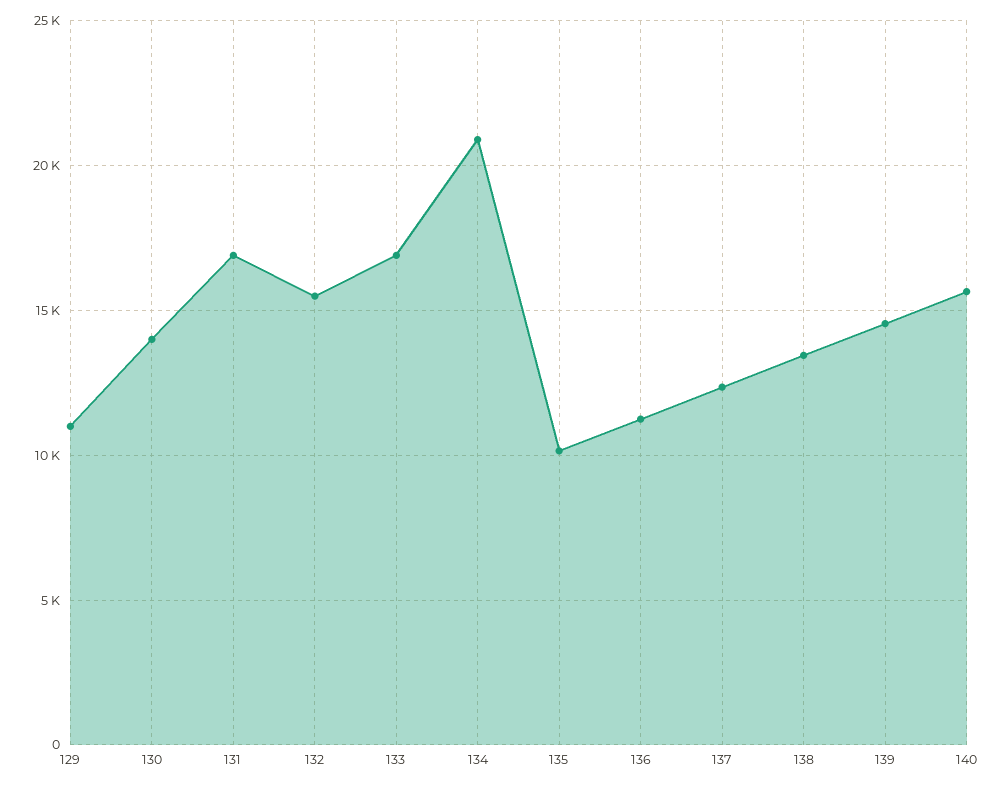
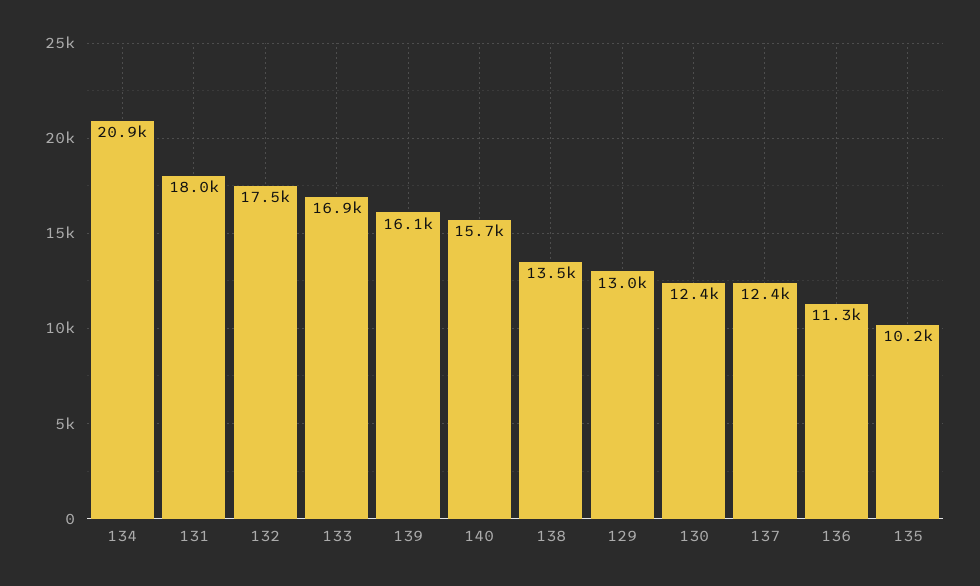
129: 11000 -> 13000
130: 14000 -> 12400
131: 17000 -> 18000
132: 15500 -> 17500
139: 14500 -> 16100

